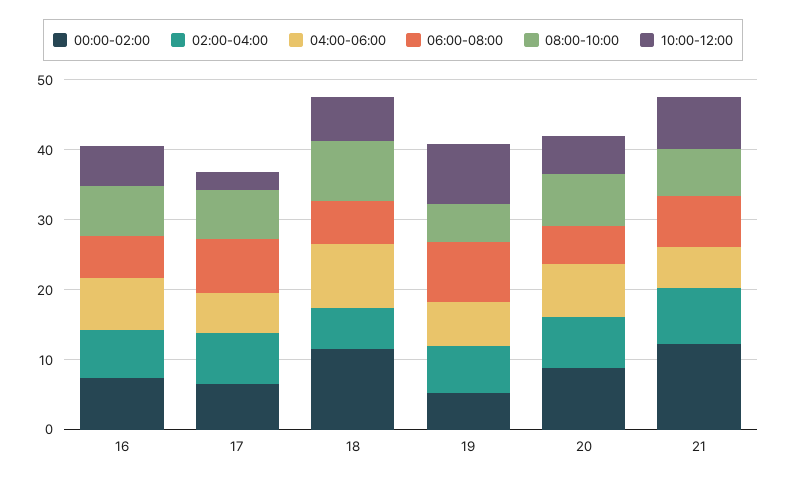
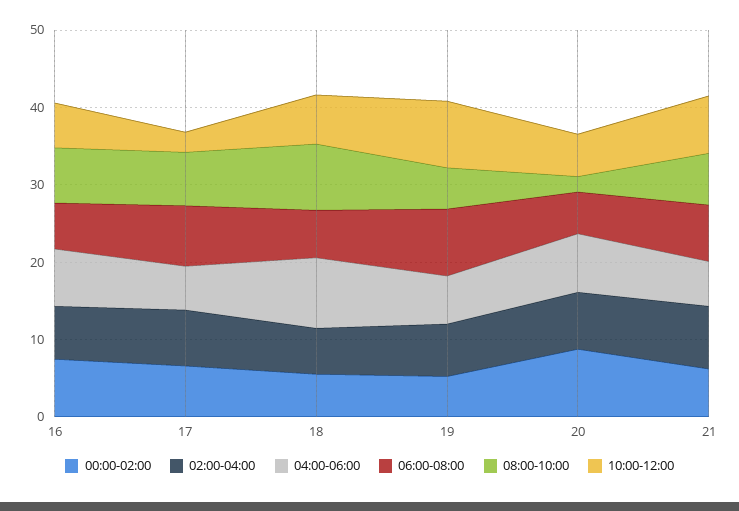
00:00-02:00, 18: 12 -> 6
08:00-10:00, 20: 8 -> 2
00:00-02:00, 21: 12 -> 6

